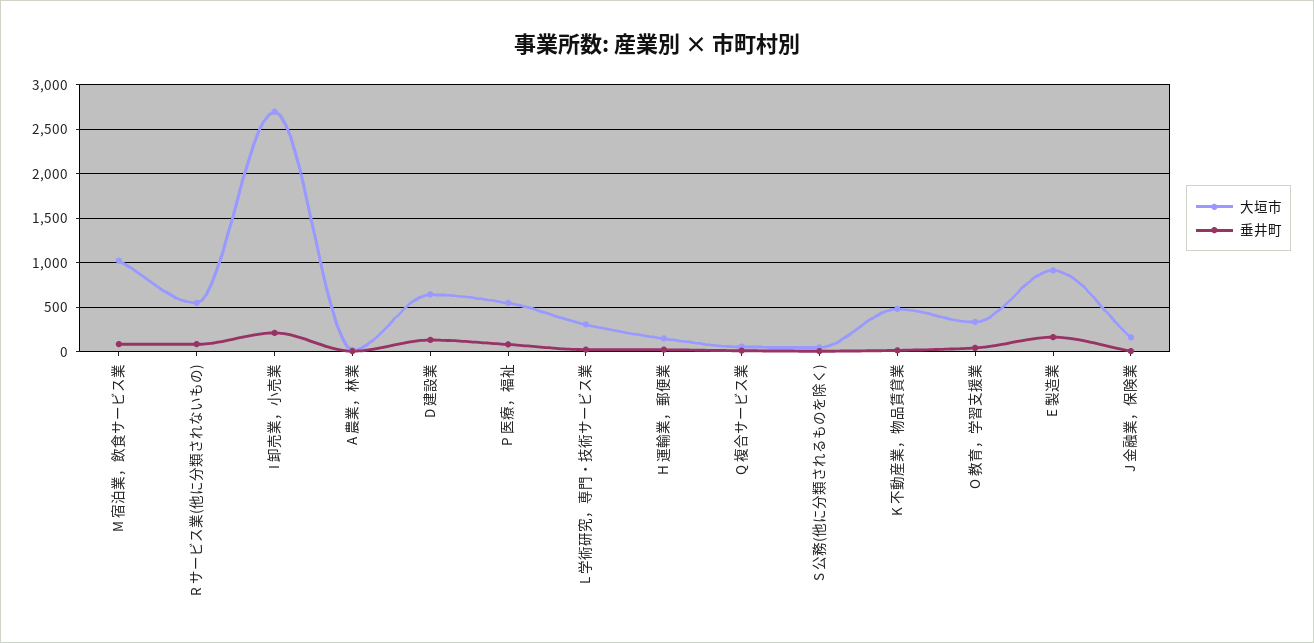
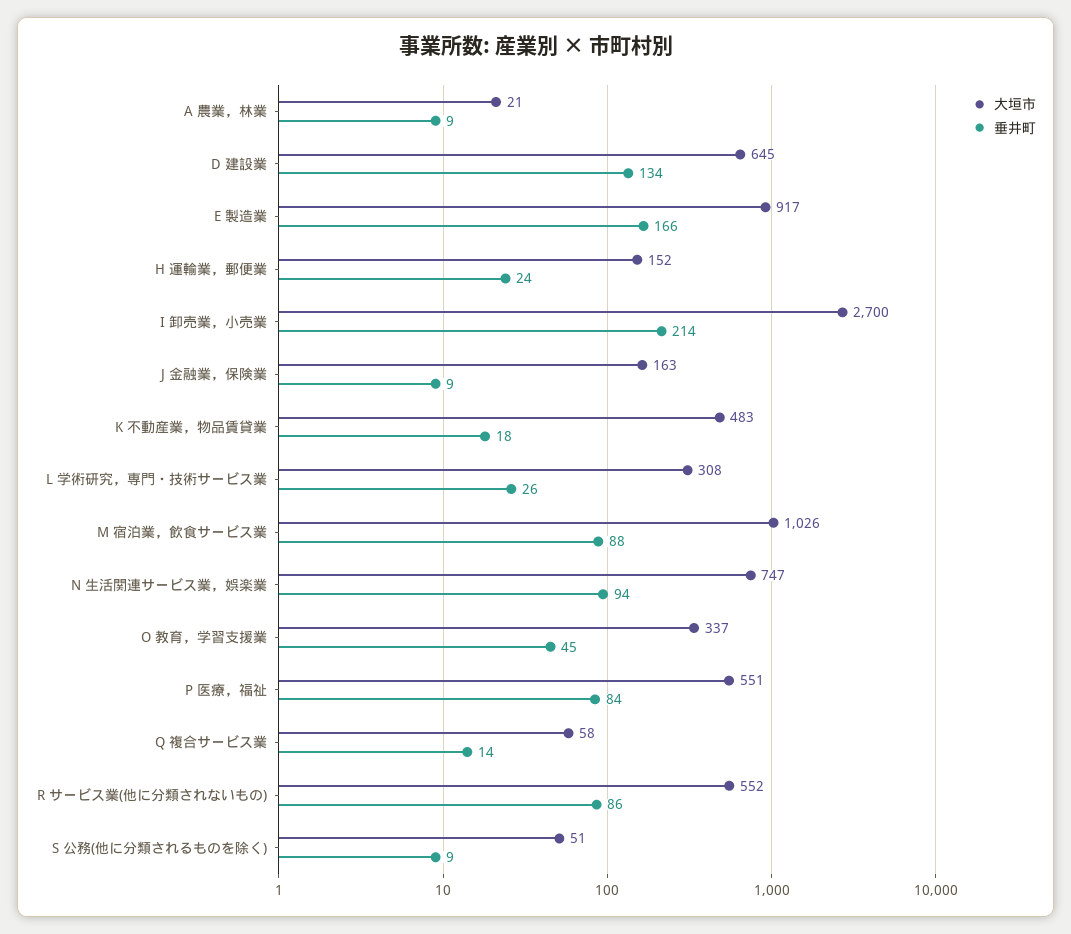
大垣市, N 生活関連サービス業，娯楽業: none -> 747
垂井町, N 生活関連サービス業，娯楽業: none -> 94

